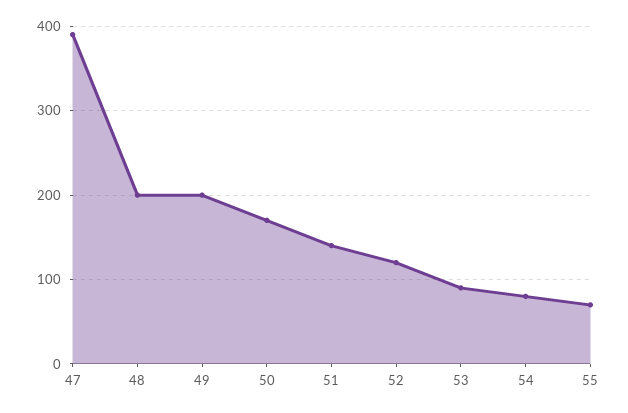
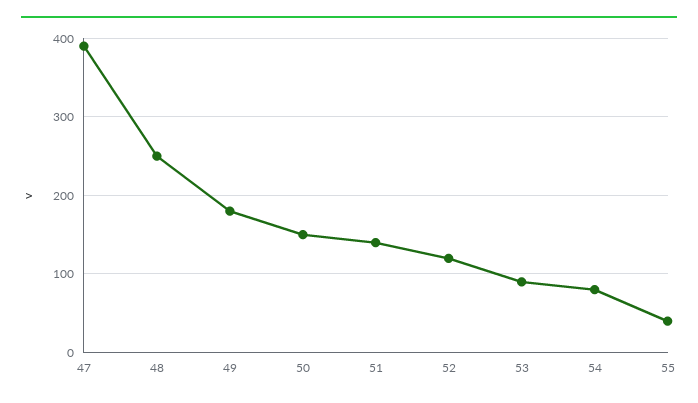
48: 200 -> 250
49: 200 -> 180
50: 170 -> 150
55: 70 -> 40

